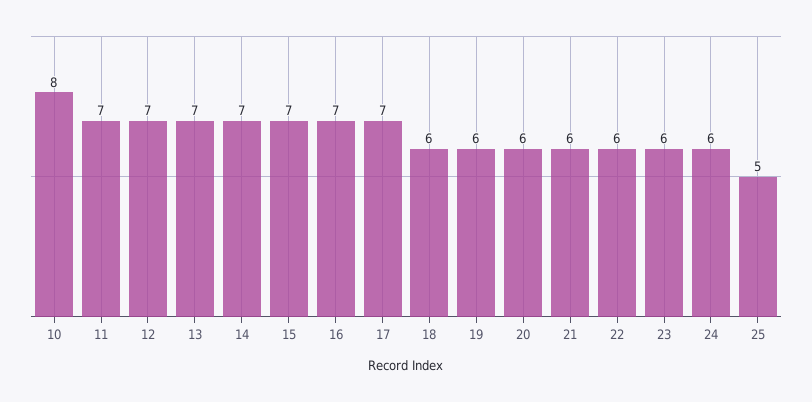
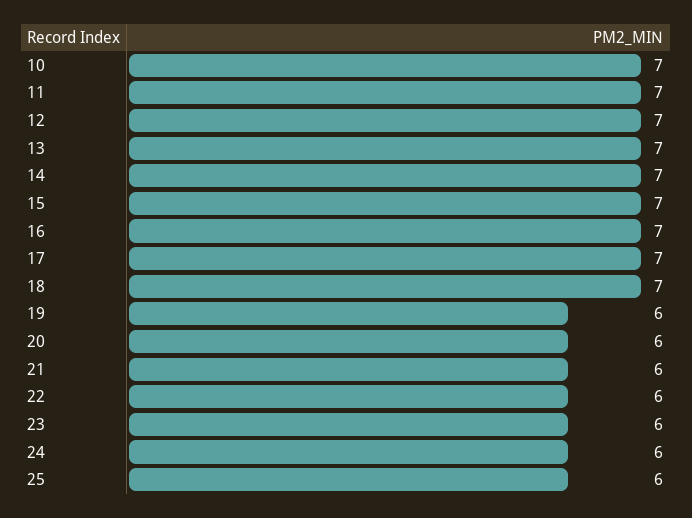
10: 8 -> 7
18: 6 -> 7
25: 5 -> 6

